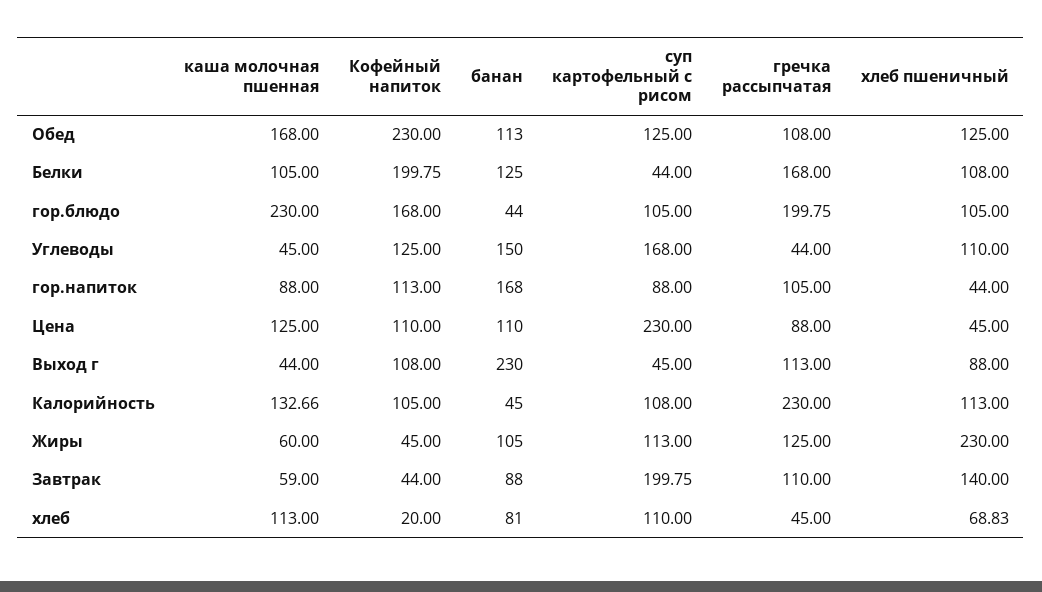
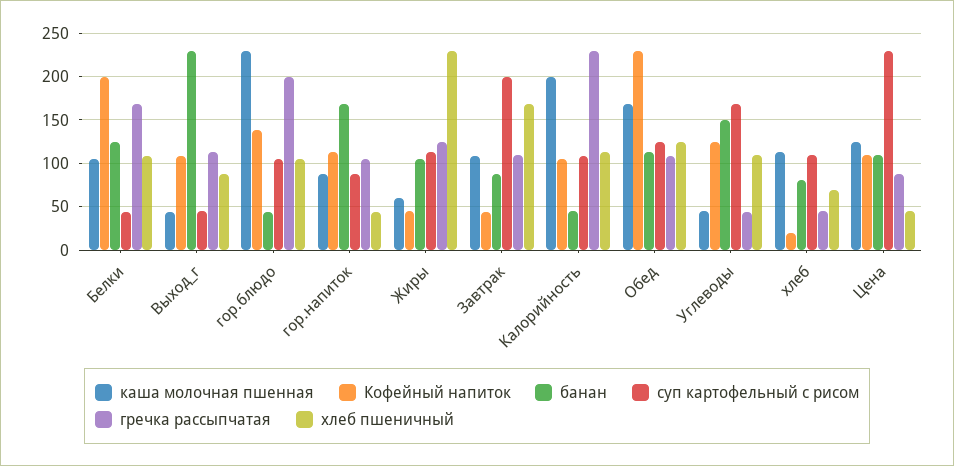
Кофейный напиток, гор.блюдо: 168 -> 140
каша молочная пшенная, Калорийность: 132.66 -> 200
каша молочная пшенная, Завтрак: 59 -> 110
хлеб пшеничный, Завтрак: 140 -> 170

